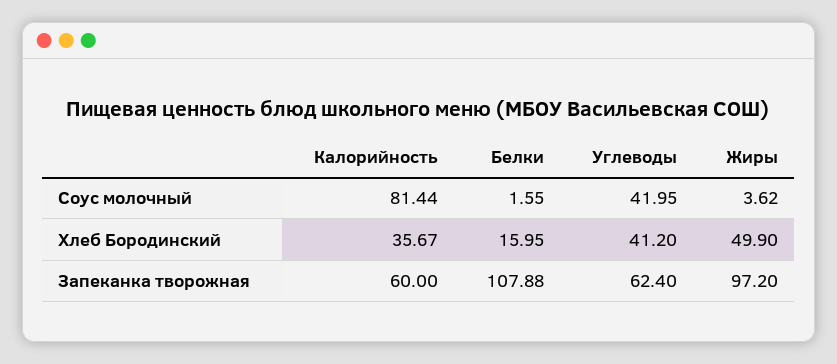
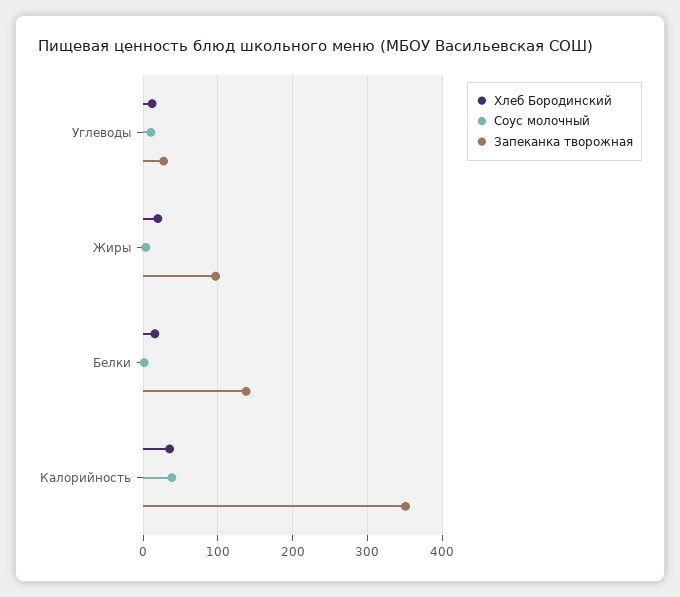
Соус молочный, Калорийность: 81.44 -> 40
Соус молочный, Углеводы: 41.95 -> 10
Хлеб Бородинский, Углеводы: 41.2 -> 10
Хлеб Бородинский, Жиры: 49.9 -> 20
Запеканка творожная, Калорийность: 60 -> 350
Запеканка творожная, Белки: 107.88 -> 140
Запеканка творожная, Углеводы: 62.4 -> 30

